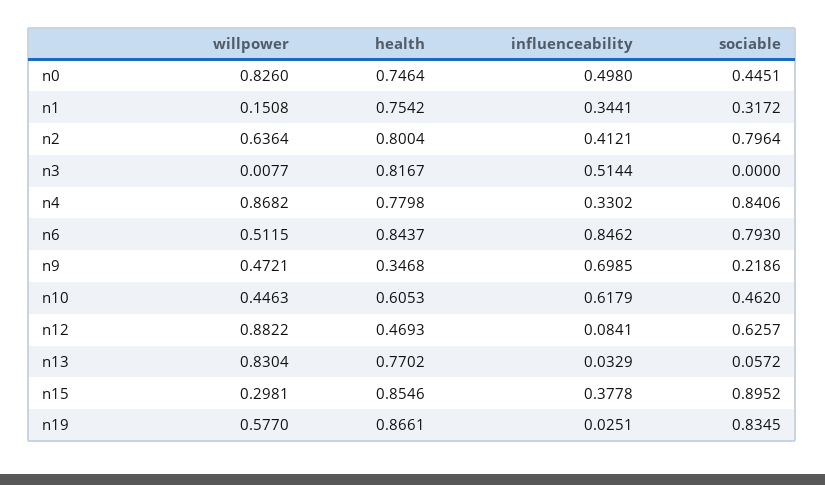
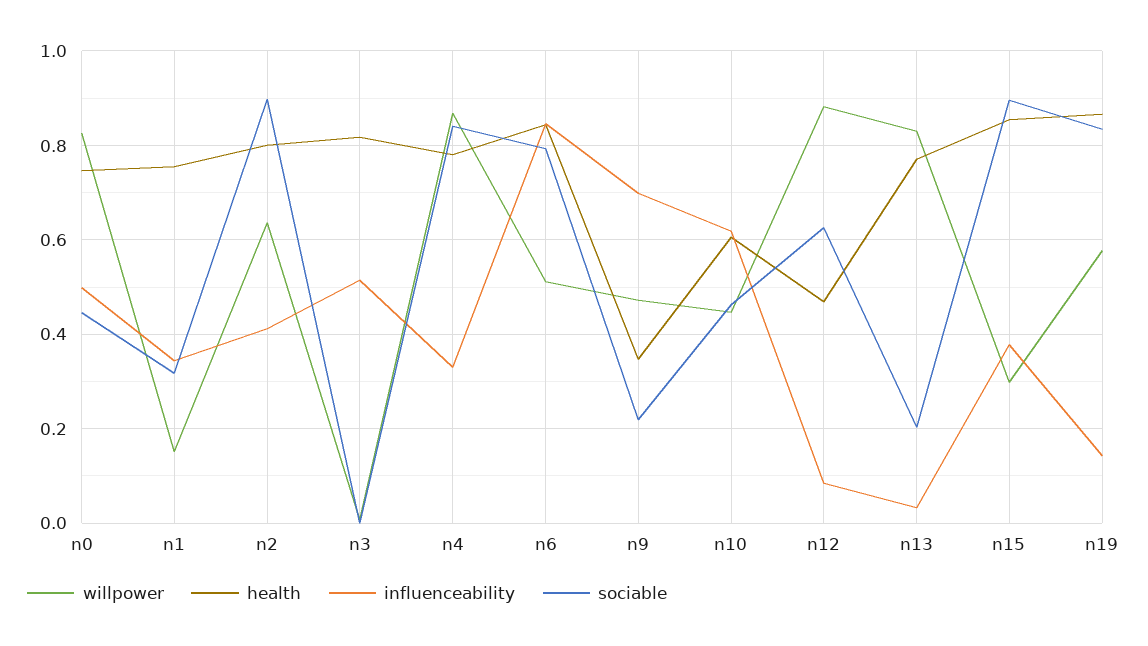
sociable, n2: 0.7964 -> 0.9
sociable, n13: 0.0572 -> 0.2
influenceability, n19: 0.0251 -> 0.14

